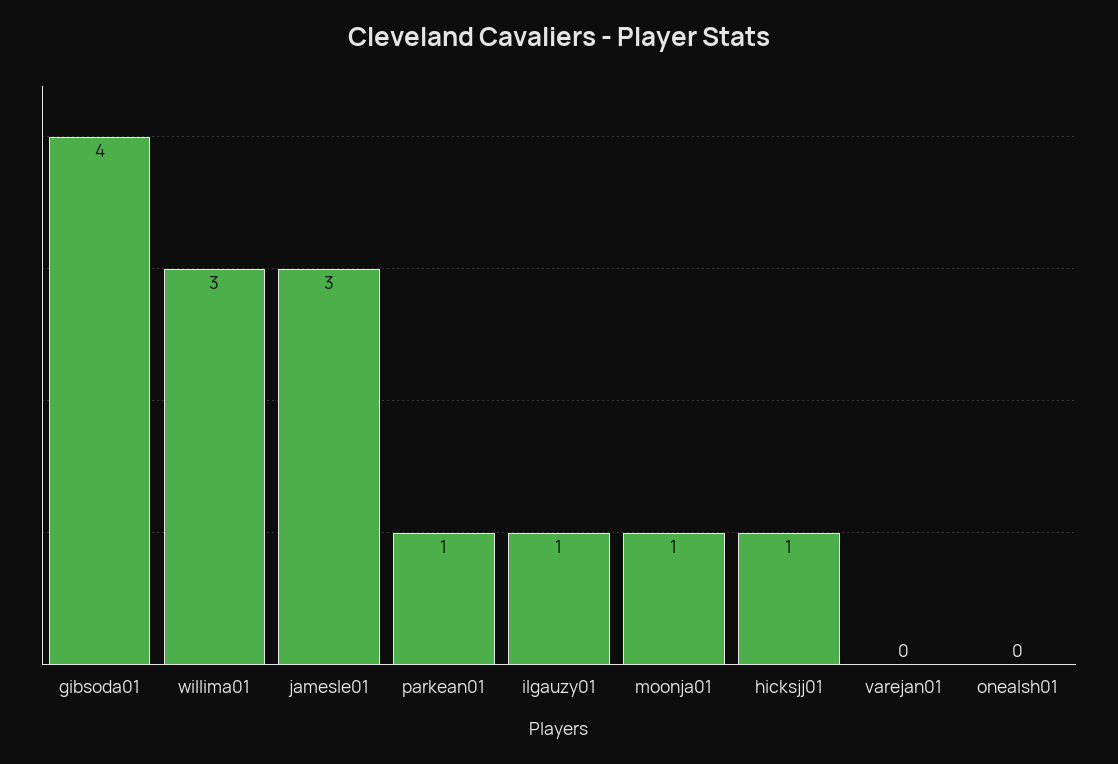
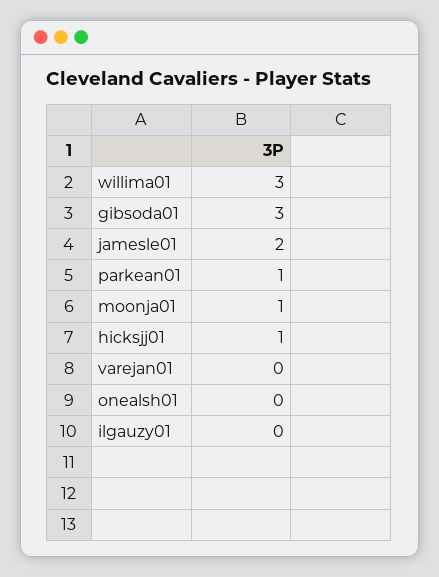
gibsoda01: 4 -> 3
jamesle01: 3 -> 2
ilgauzy01: 1 -> 0

